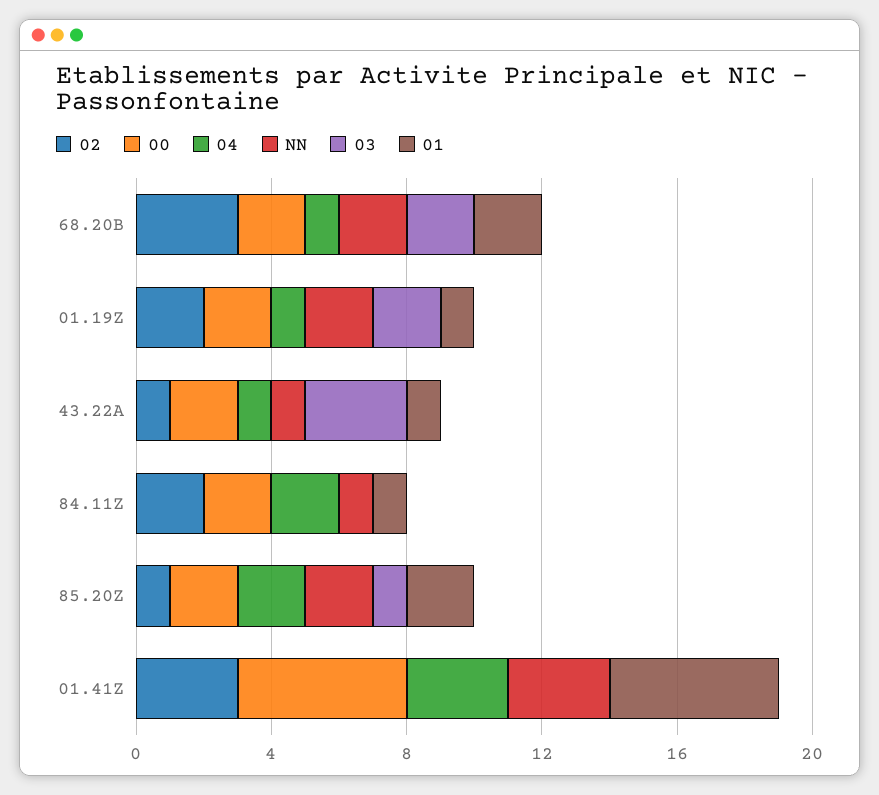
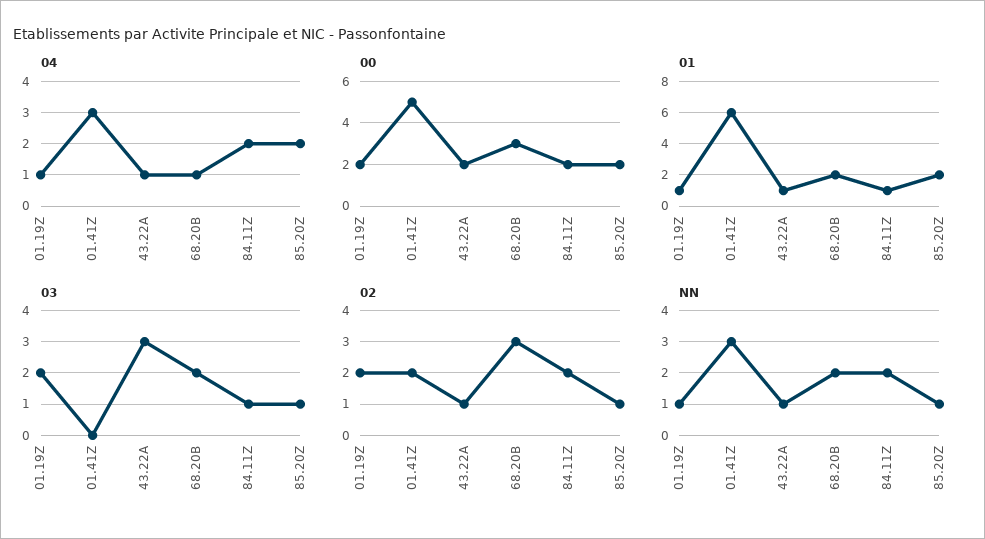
00, 68.20B: 2 -> 3
NN, 01.19Z: 2 -> 1
NN, 84.11Z: 1 -> 2
03, 84.11Z: 0 -> 1
NN, 85.20Z: 2 -> 1
02, 01.41Z: 3 -> 2
01, 01.41Z: 5 -> 6

